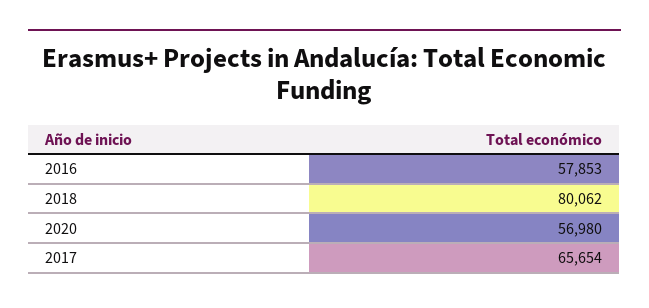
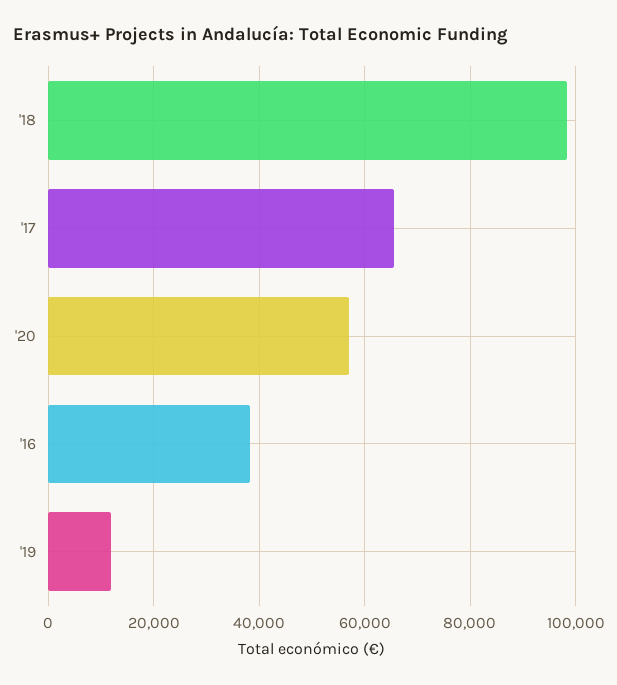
2016: 57853 -> 38000
2018: 80062 -> 98000
'19: none -> 12000

